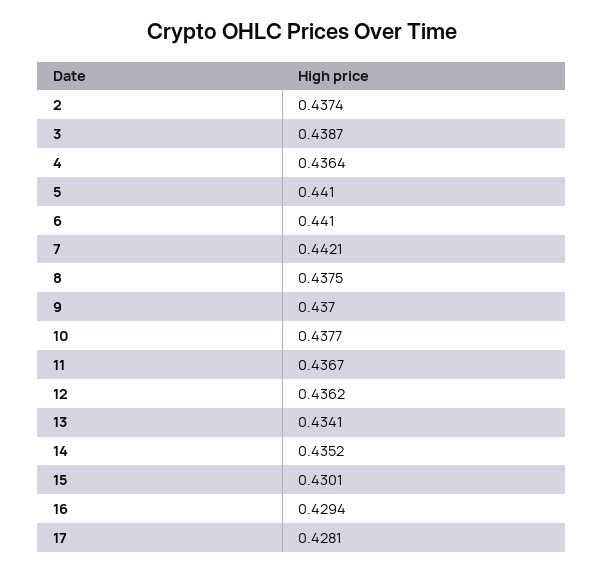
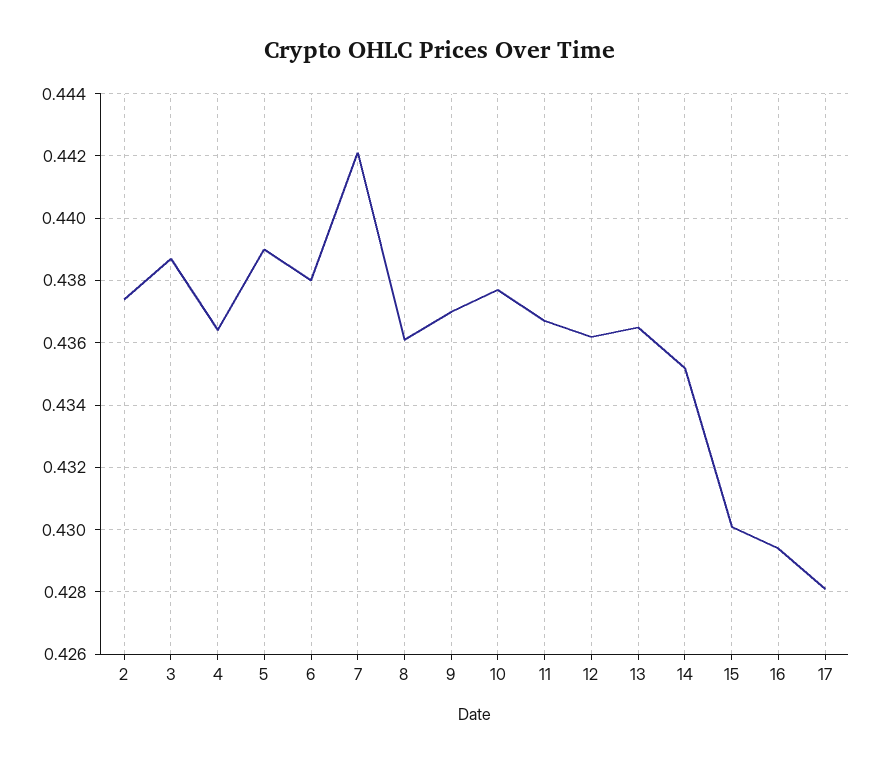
5: 0.441 -> 0.439
6: 0.441 -> 0.438
8: 0.4375 -> 0.436
13: 0.4341 -> 0.4365

